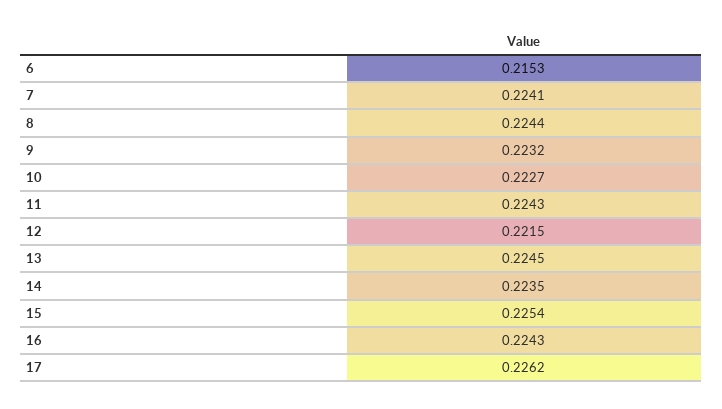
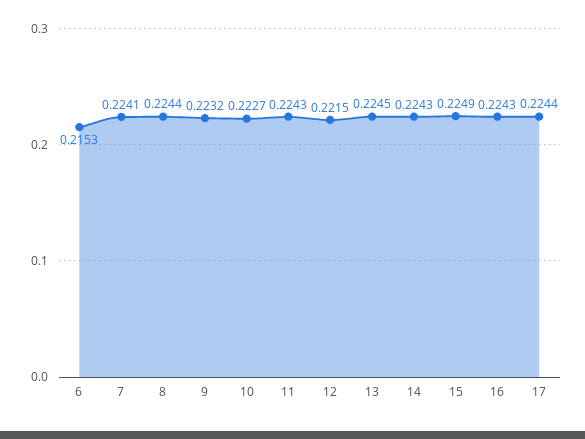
14: 0.2235 -> 0.2243
15: 0.2254 -> 0.2249
17: 0.2262 -> 0.2244

